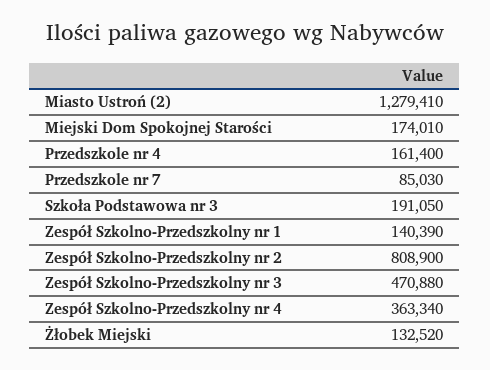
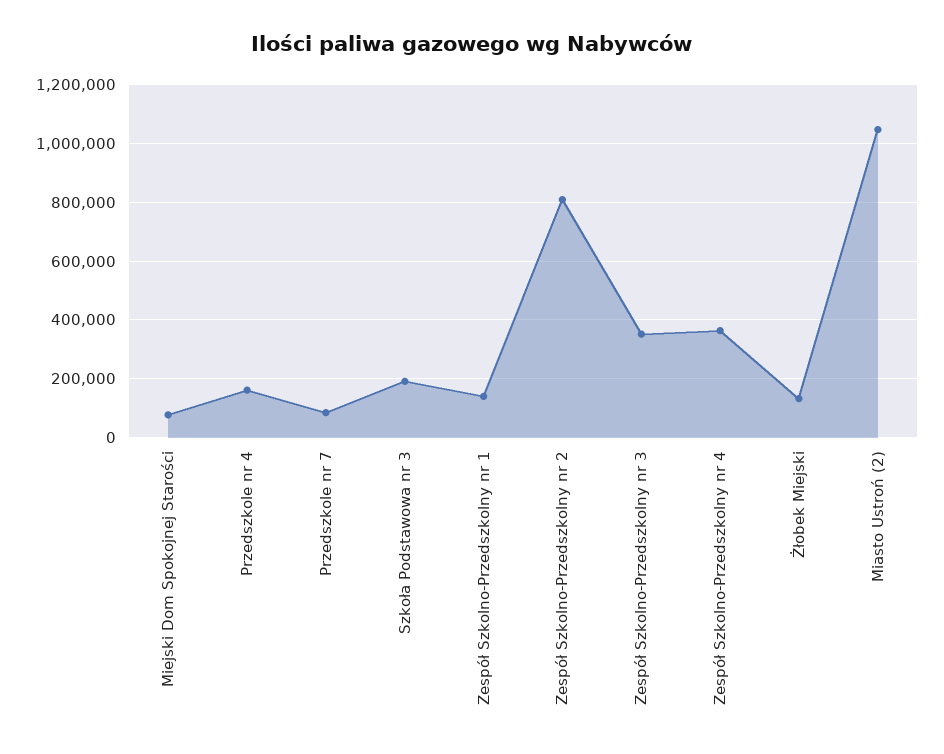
Miasto Ustroń (2): 1279410 -> 1050000
Miejski Dom Spokojnej Starości: 174010 -> 75000
Zespół Szkolno-Przedszkolny nr 3: 470880 -> 350000

